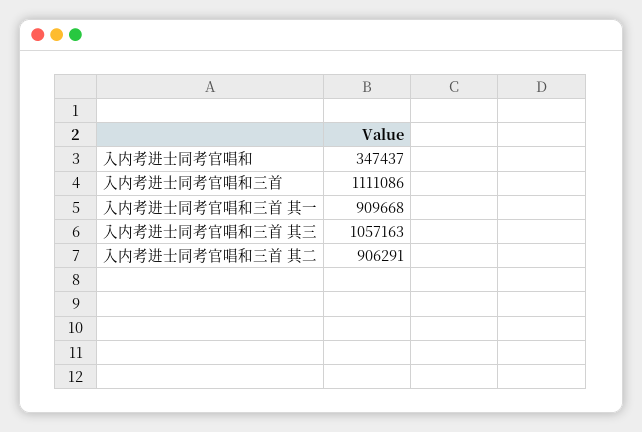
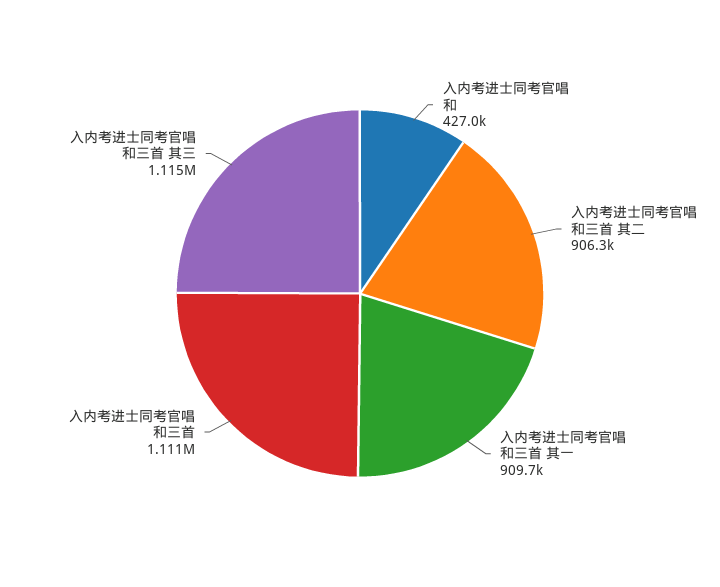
入内考进士同考官唱和: 347437 -> 427000
入内考进士同考官唱和三首 其三: 1057163 -> 1115000

